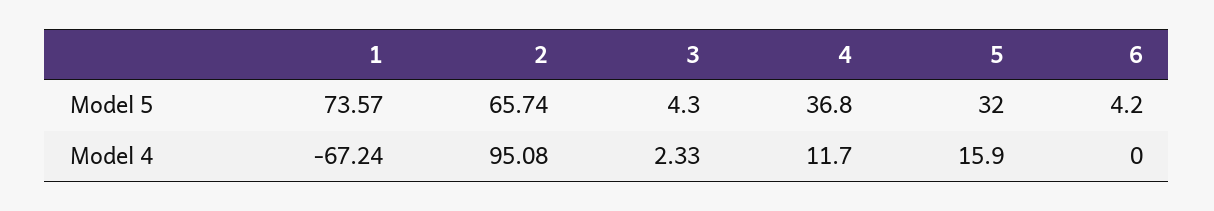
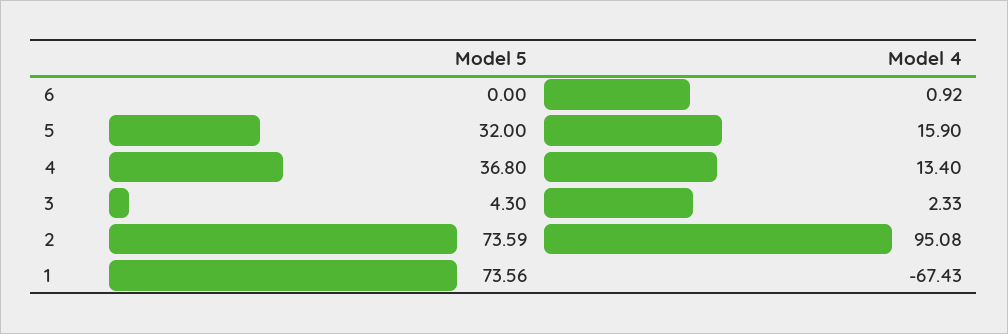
1, Model 5: 73.57 -> 73.56
2, Model 5: 65.74 -> 73.59
6, Model 5: 4.2 -> 0
1, Model 4: -67.24 -> -67.43
4, Model 4: 11.7 -> 13.4
6, Model 4: 0 -> 0.92

